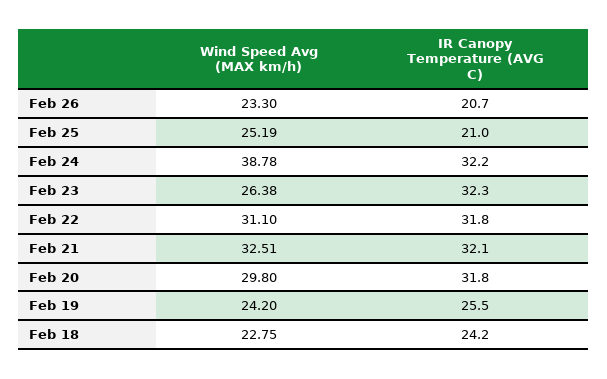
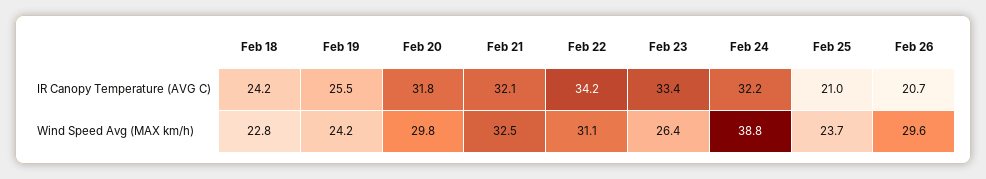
Wind Speed Avg (MAX km/h), Feb 26: 23.3 -> 29.6
Wind Speed Avg (MAX km/h), Feb 25: 25.19 -> 23.7
IR Canopy Temperature (AVG C), Feb 23: 32.3 -> 33.4
IR Canopy Temperature (AVG C), Feb 22: 31.8 -> 34.2

